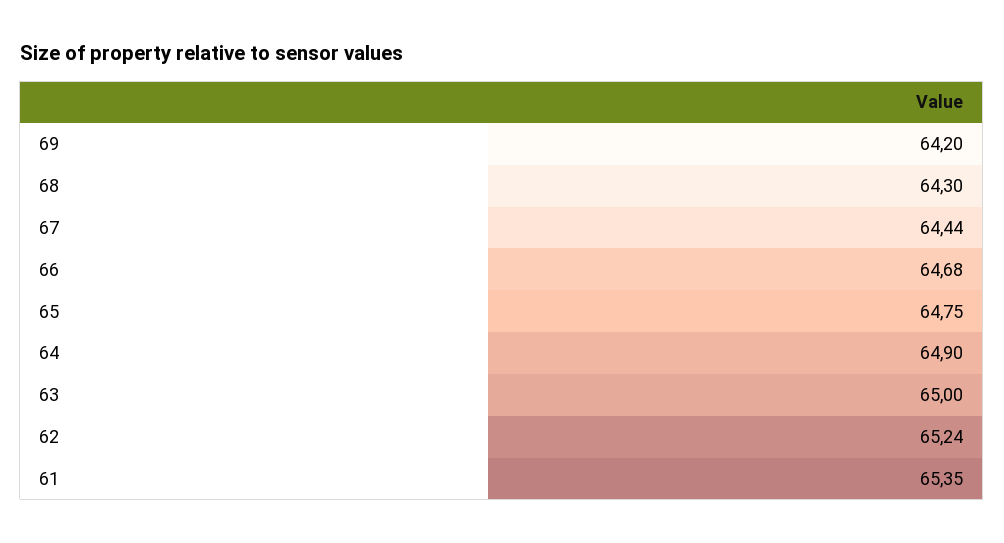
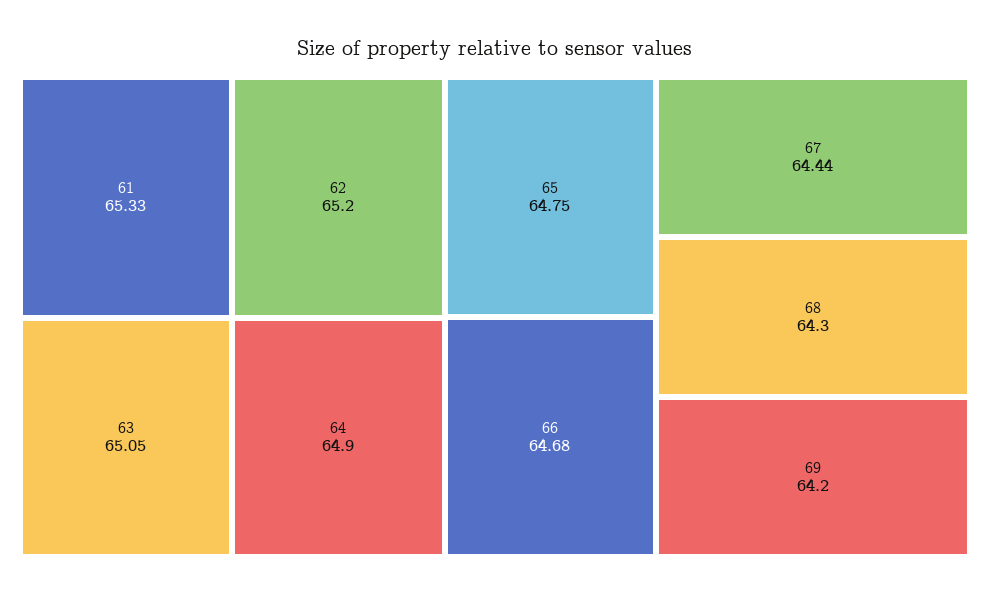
63: 65 -> 65.05
62: 65.24 -> 65.2
61: 65.35 -> 65.33

